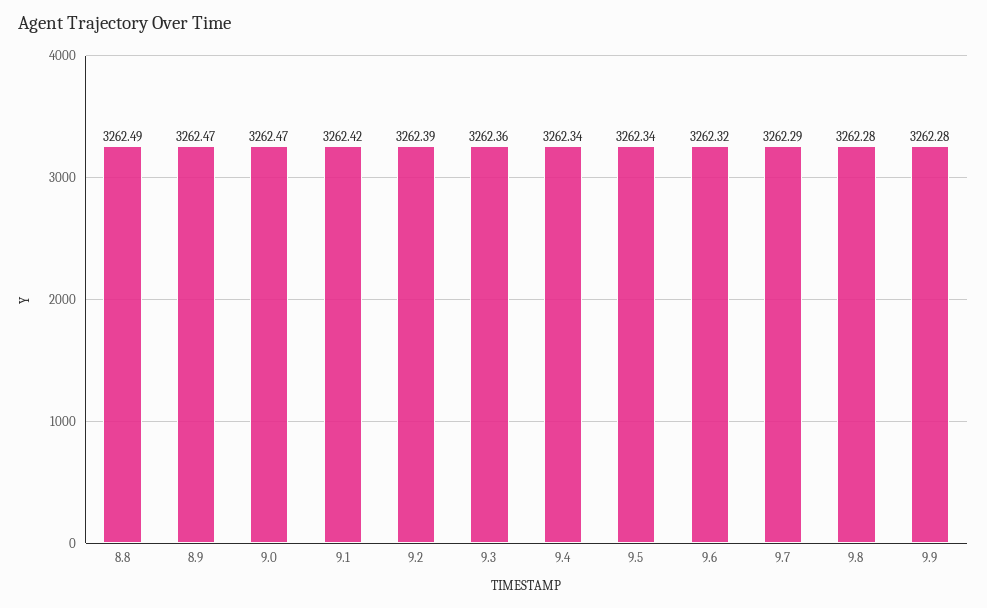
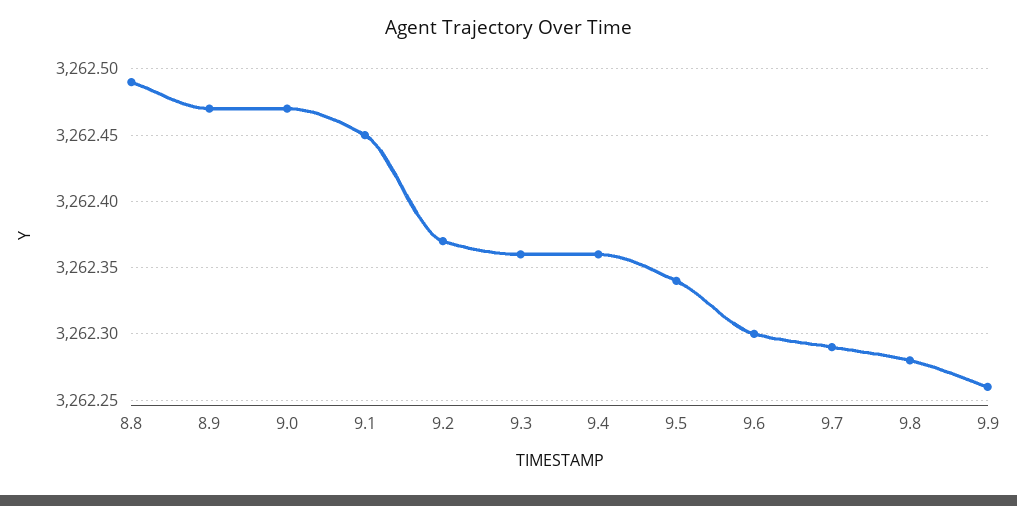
9.1: 3262.42 -> 3262.45
9.2: 3262.39 -> 3262.37
9.4: 3262.34 -> 3262.36
9.6: 3262.32 -> 3262.3
9.9: 3262.28 -> 3262.26

